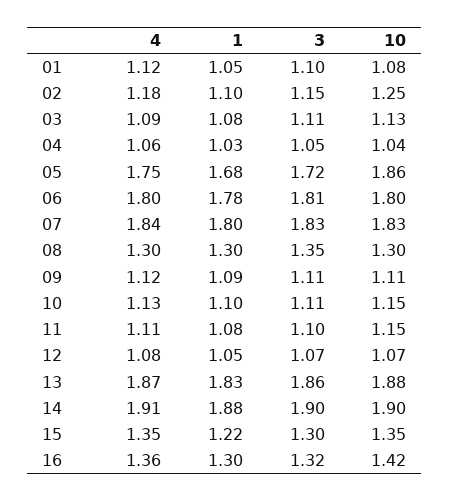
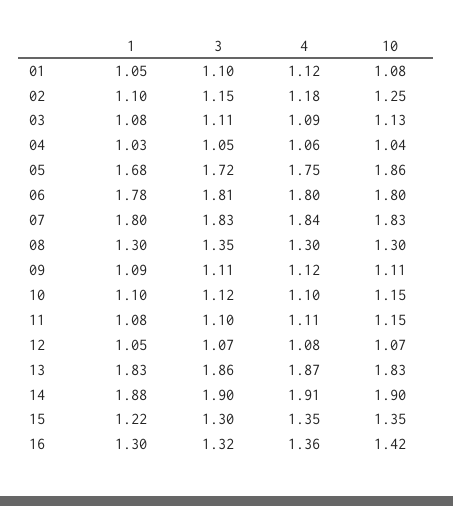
4, 10: 1.13 -> 1.1
3, 10: 1.11 -> 1.12
10, 13: 1.88 -> 1.83

